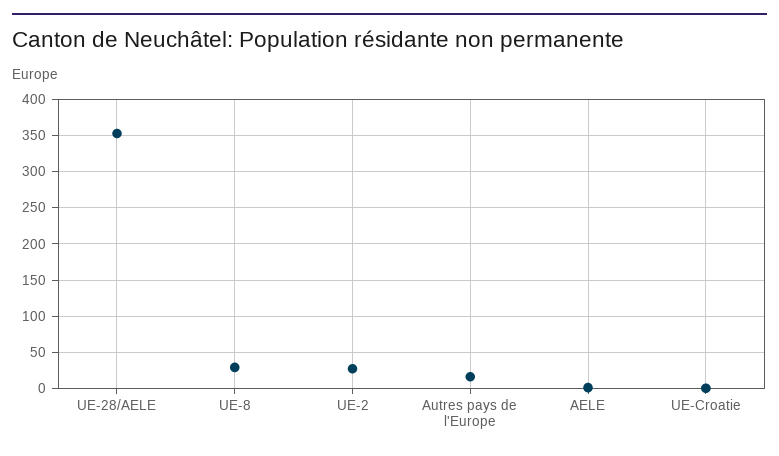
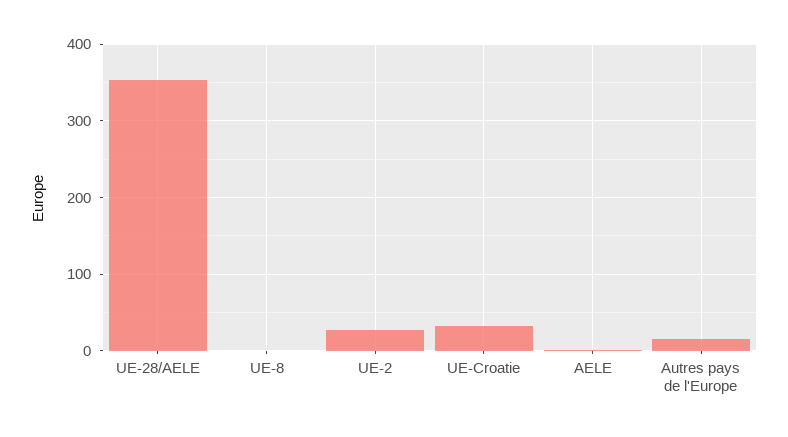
UE-8: 30 -> 0
UE-Croatie: 0 -> 30

